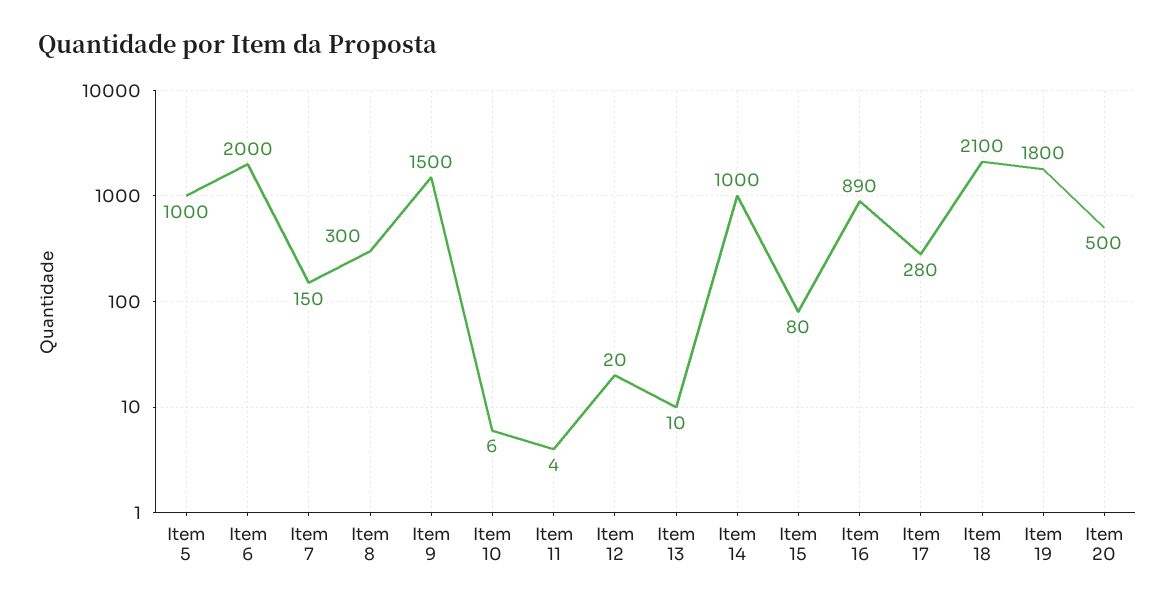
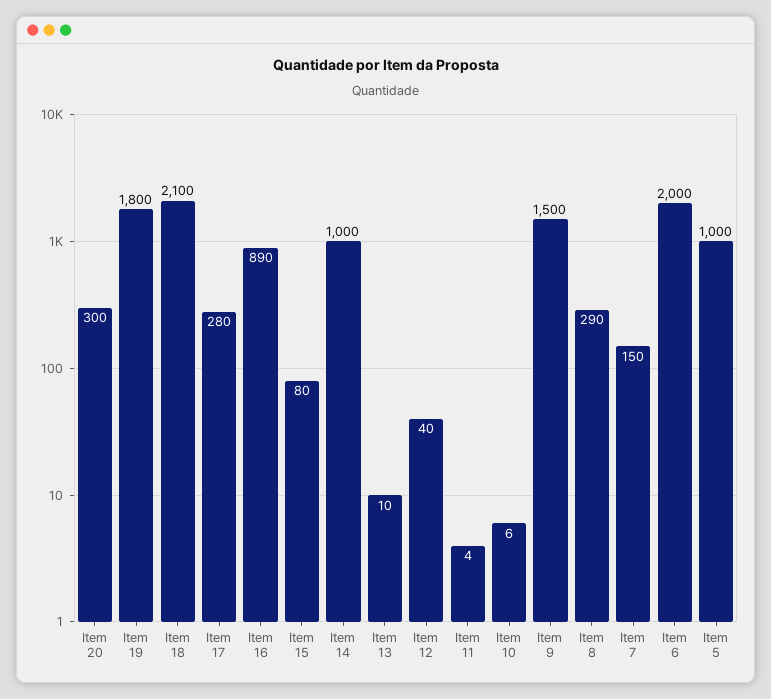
Item 8: 300 -> 290
Item 12: 20 -> 40
Item 20: 500 -> 300

